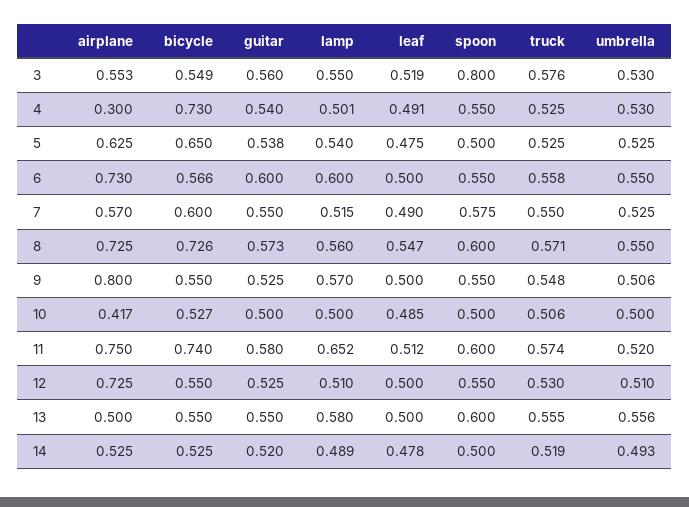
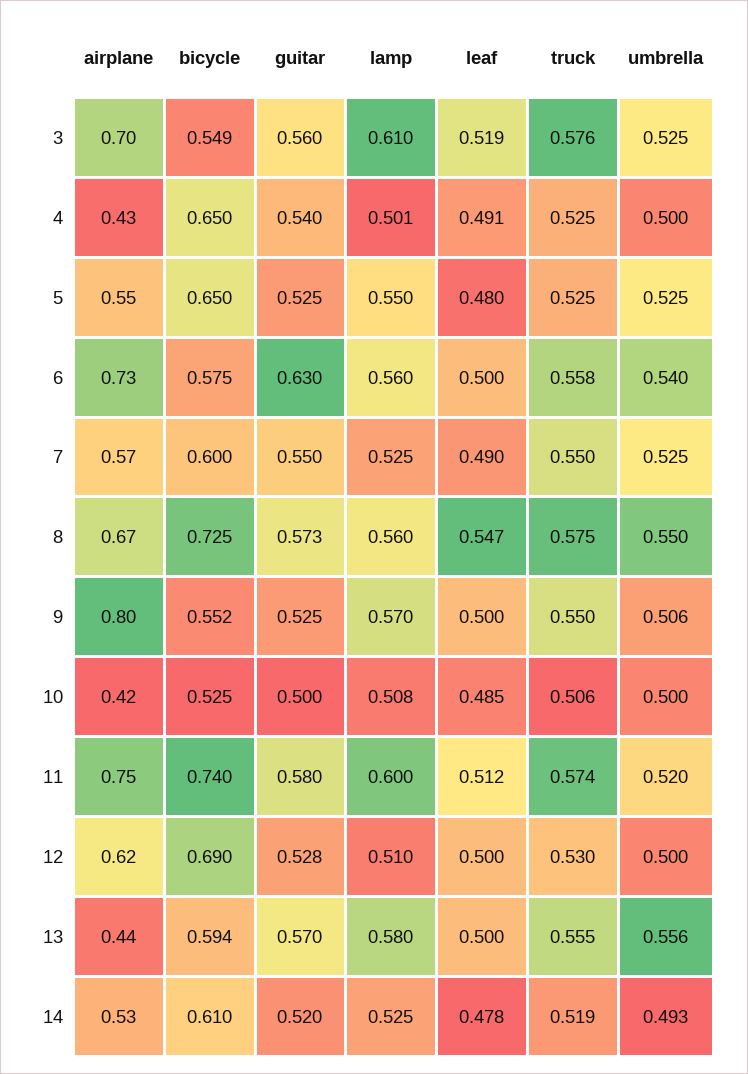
airplane, 3: 0.553 -> 0.7
lamp, 3: 0.55 -> 0.61
spoon, 3: 0.8 -> none
umbrella, 3: 0.53 -> 0.525
airplane, 4: 0.3 -> 0.43
bicycle, 4: 0.73 -> 0.65
spoon, 4: 0.55 -> none
umbrella, 4: 0.53 -> 0.5
airplane, 5: 0.625 -> 0.55
guitar, 5: 0.538 -> 0.525
lamp, 5: 0.54 -> 0.55
leaf, 5: 0.475 -> 0.48
spoon, 5: 0.5 -> none
bicycle, 6: 0.566 -> 0.575
guitar, 6: 0.6 -> 0.63
lamp, 6: 0.6 -> 0.56
spoon, 6: 0.55 -> none
umbrella, 6: 0.55 -> 0.54
lamp, 7: 0.515 -> 0.525
spoon, 7: 0.575 -> none
airplane, 8: 0.725 -> 0.67
bicycle, 8: 0.726 -> 0.725
spoon, 8: 0.6 -> none
truck, 8: 0.571 -> 0.575
bicycle, 9: 0.55 -> 0.552
spoon, 9: 0.55 -> none
truck, 9: 0.548 -> 0.55
bicycle, 10: 0.527 -> 0.525
lamp, 10: 0.5 -> 0.508
spoon, 10: 0.5 -> none
lamp, 11: 0.652 -> 0.6
spoon, 11: 0.6 -> none
airplane, 12: 0.725 -> 0.62
bicycle, 12: 0.55 -> 0.69
guitar, 12: 0.525 -> 0.528
spoon, 12: 0.55 -> none
umbrella, 12: 0.51 -> 0.5
airplane, 13: 0.5 -> 0.44
bicycle, 13: 0.55 -> 0.594
guitar, 13: 0.55 -> 0.57
spoon, 13: 0.6 -> none
bicycle, 14: 0.525 -> 0.61
lamp, 14: 0.489 -> 0.525
spoon, 14: 0.5 -> none

